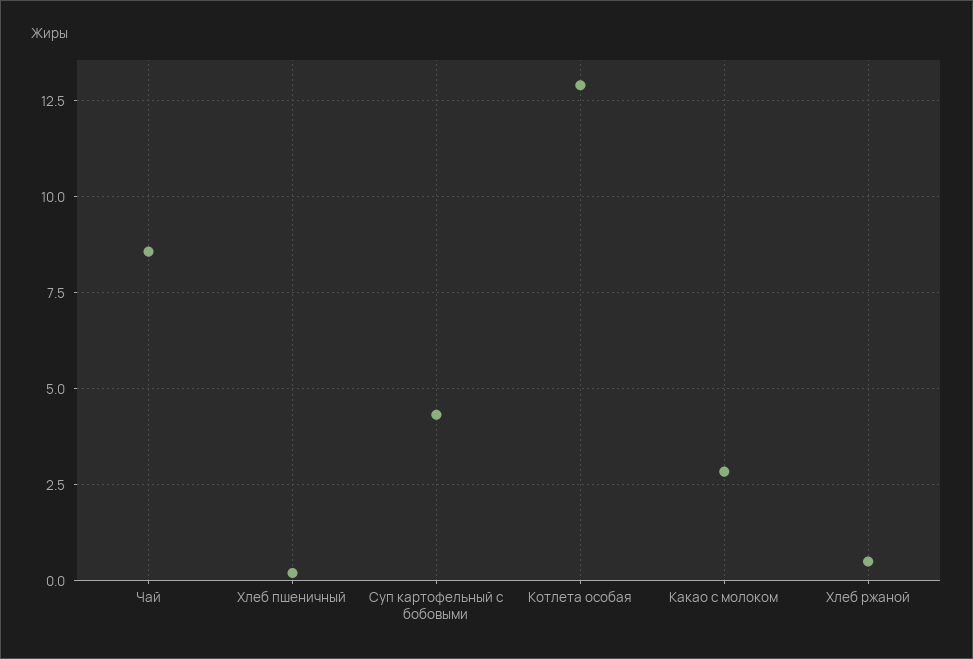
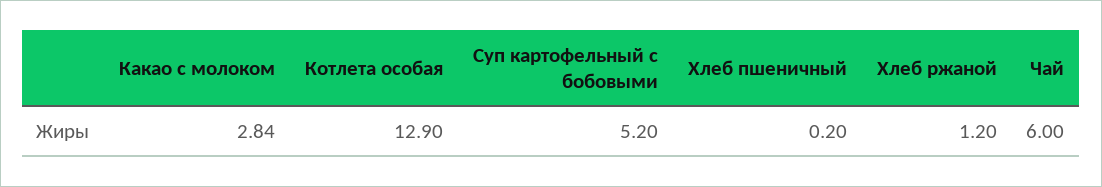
Чай: 8.5 -> 6
Суп картофельный с бобовыми: 4.25 -> 5.2
Хлеб ржаной: 0.5 -> 1.2

